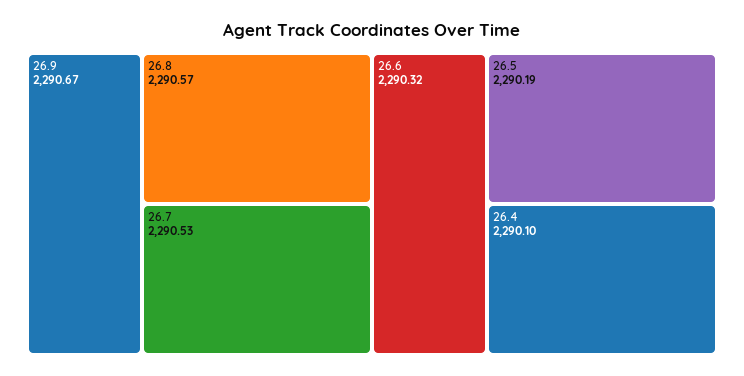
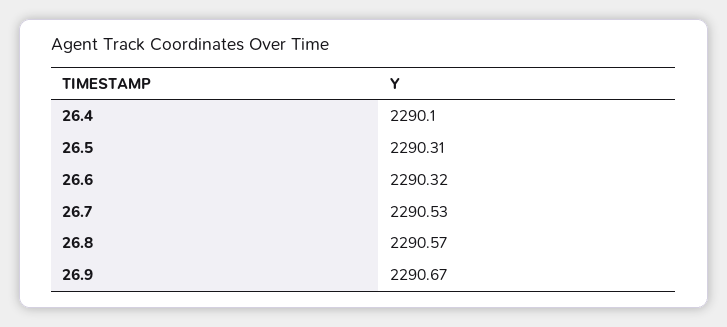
26.5: 2290.19 -> 2290.31

